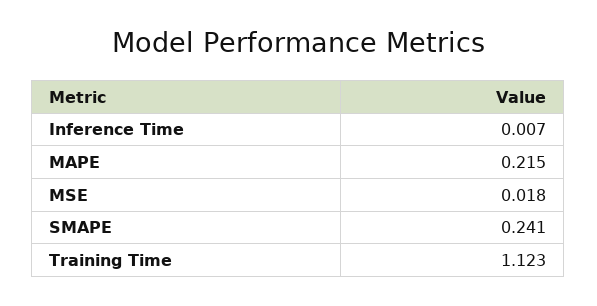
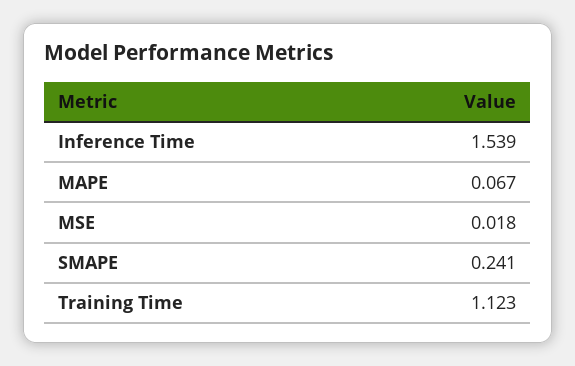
Inference Time: 0.007 -> 1.539
MAPE: 0.215 -> 0.067

